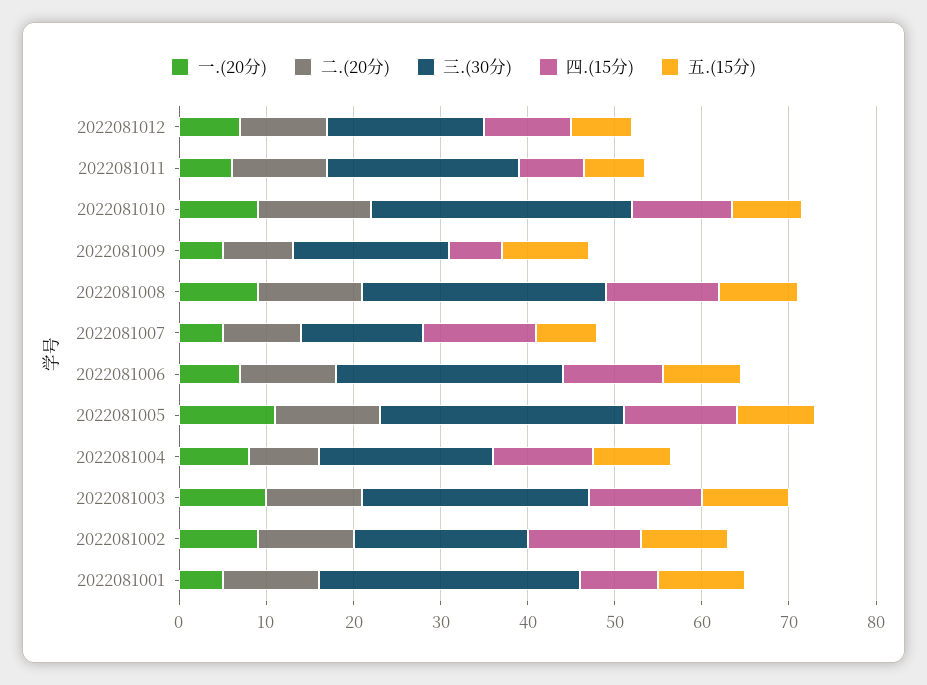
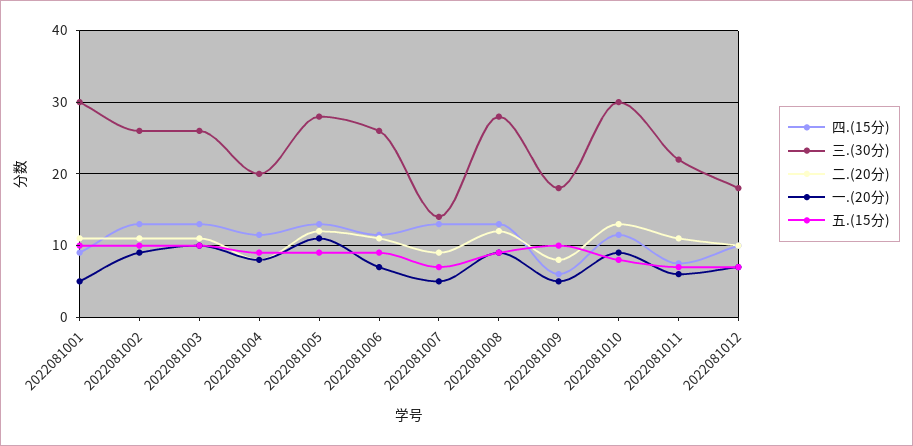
三.(30分), 2022081002: 20 -> 26

